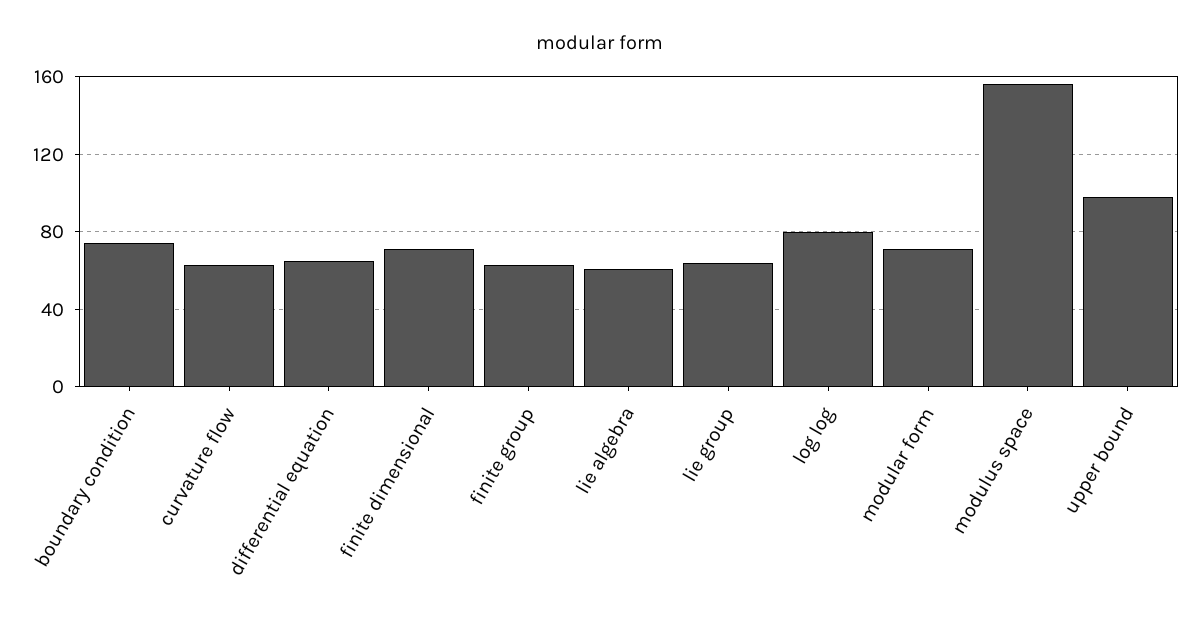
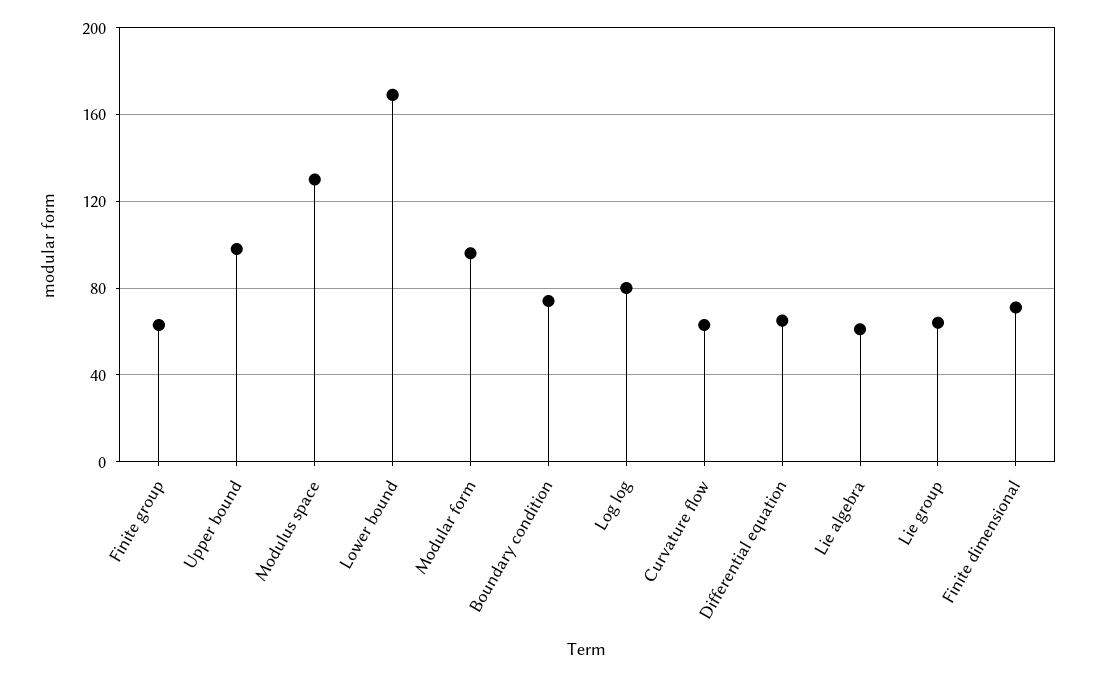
modular form: 70 -> 95
modulus space: 155 -> 130
Lower bound: none -> 170

